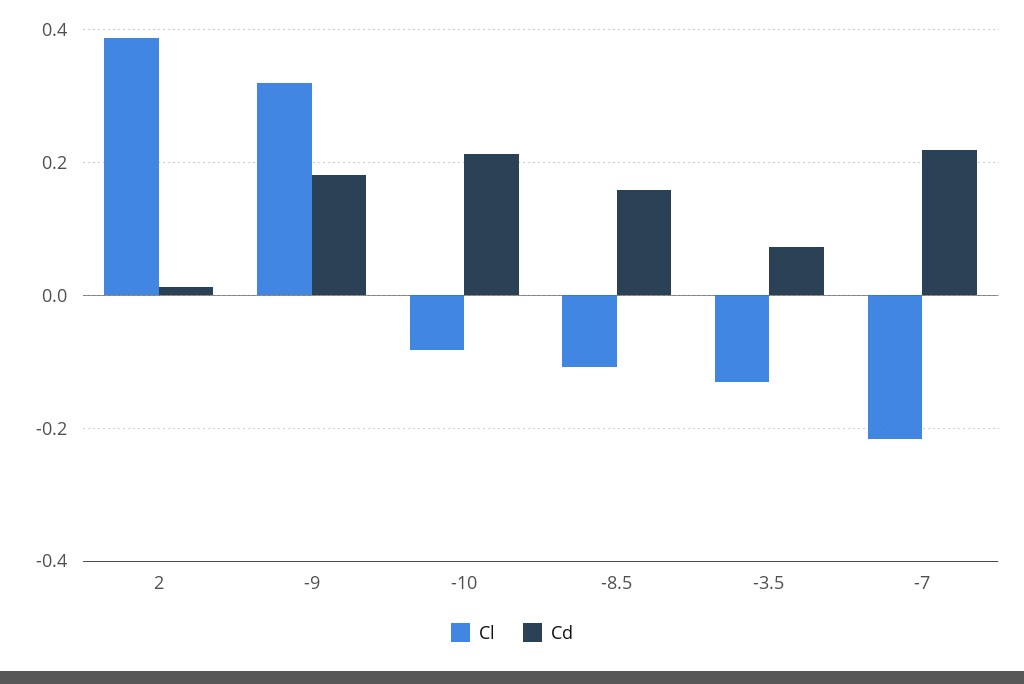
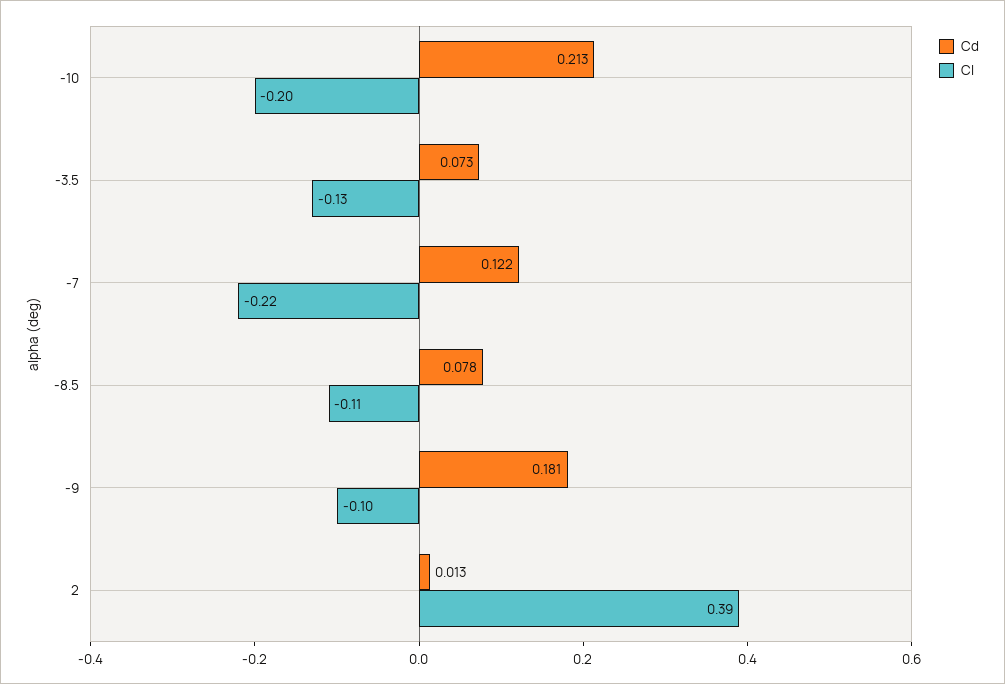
Cl, -9: 0.32 -> -0.1
Cl, -10: -0.08 -> -0.2
Cd, -8.5: 0.16 -> 0.078
Cd, -7: 0.22 -> 0.122

